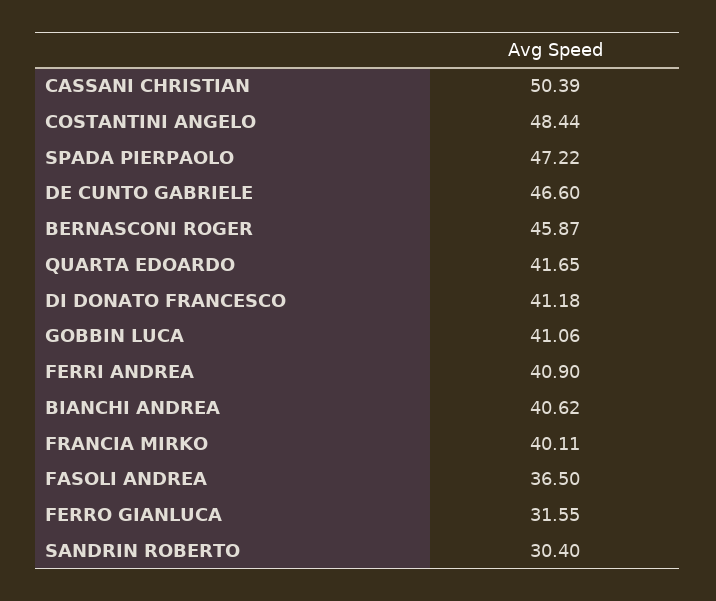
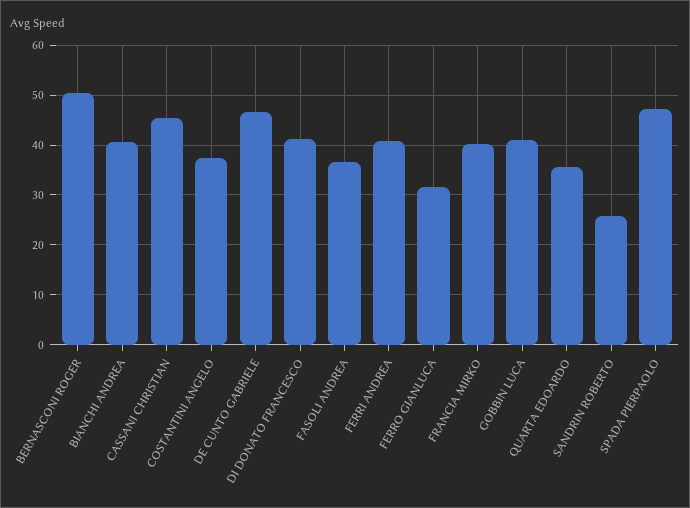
CASSANI CHRISTIAN: 50.39 -> 46
COSTANTINI ANGELO: 48.44 -> 38
BERNASCONI ROGER: 45.87 -> 50
QUARTA EDOARDO: 41.65 -> 36
SANDRIN ROBERTO: 30.4 -> 26

